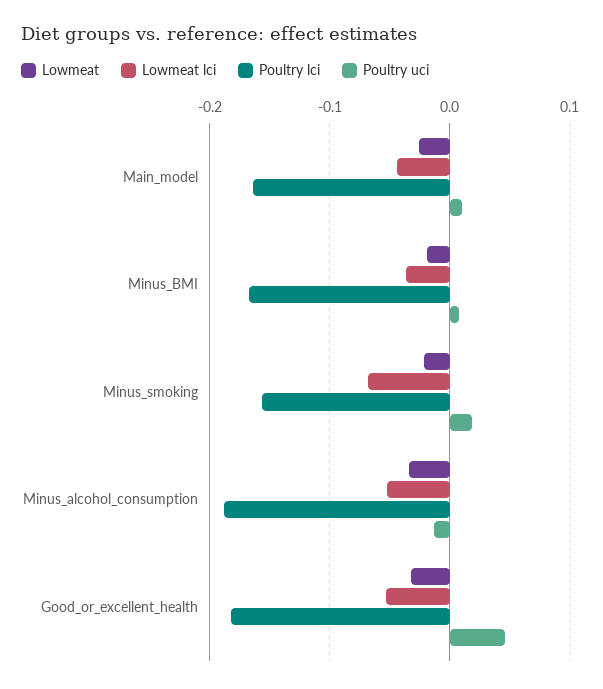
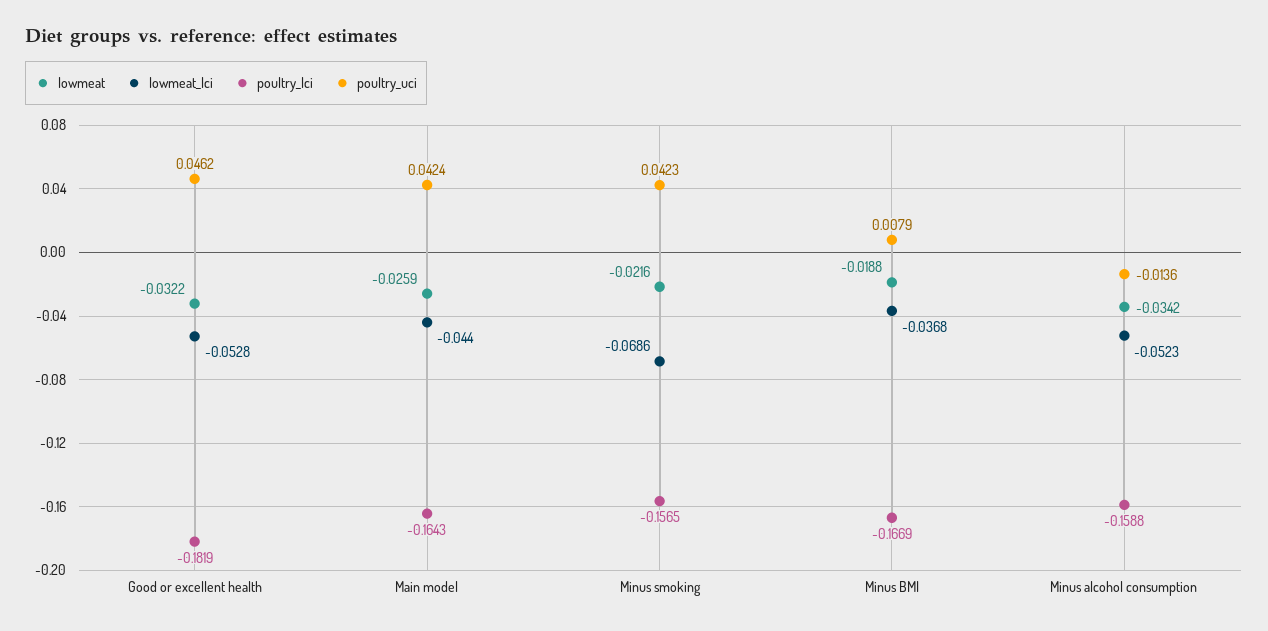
Poultry uci, Main_model: 0.01 -> 0.0424
Poultry uci, Minus_smoking: 0.02 -> 0.0423
Poultry lci, Minus_alcohol_consumption: -0.19 -> -0.1588

